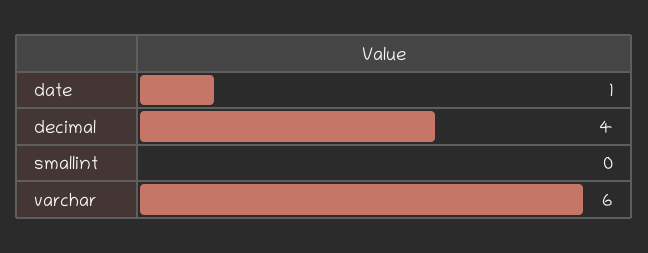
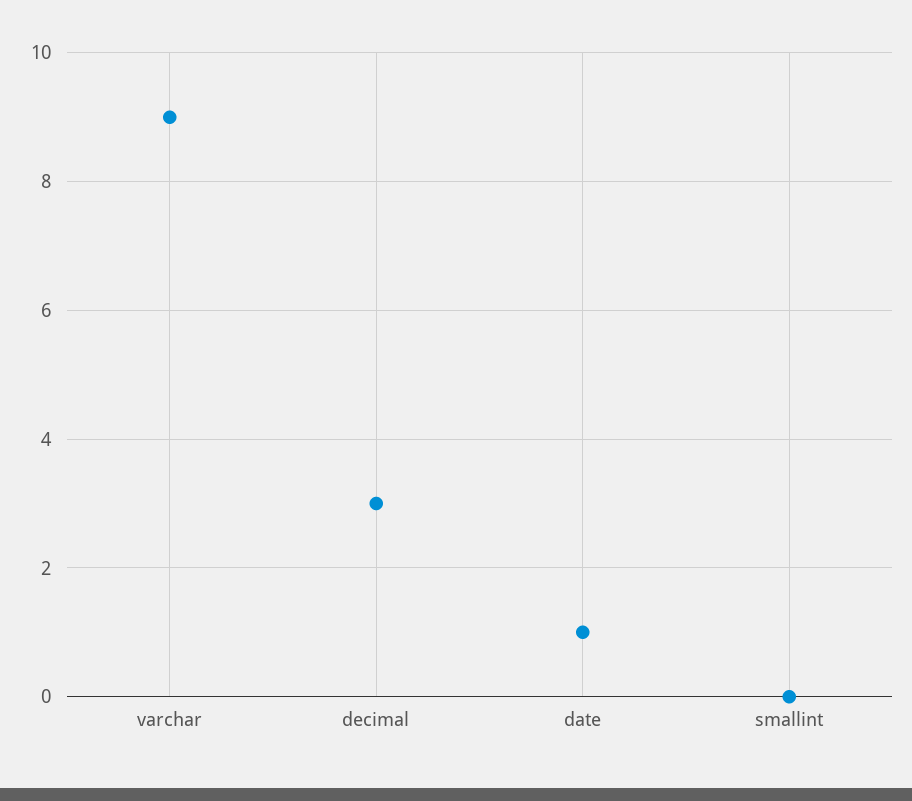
decimal: 4 -> 3
varchar: 6 -> 9

